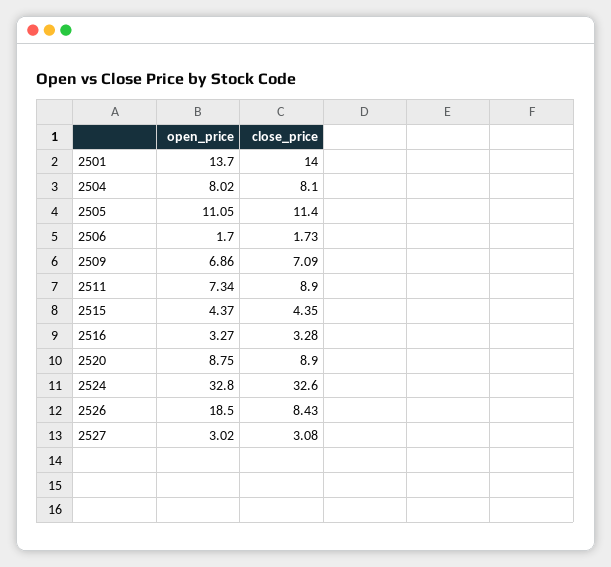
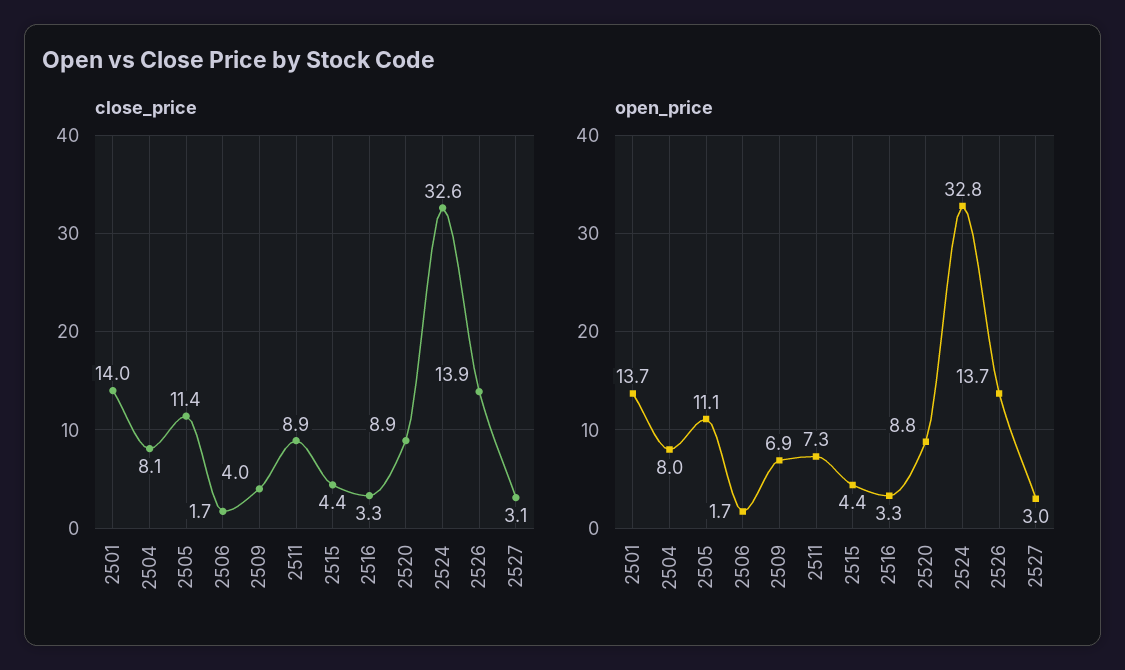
close_price, 2509: 7.09 -> 4
open_price, 2526: 18.5 -> 13.7
close_price, 2526: 8.43 -> 13.9

